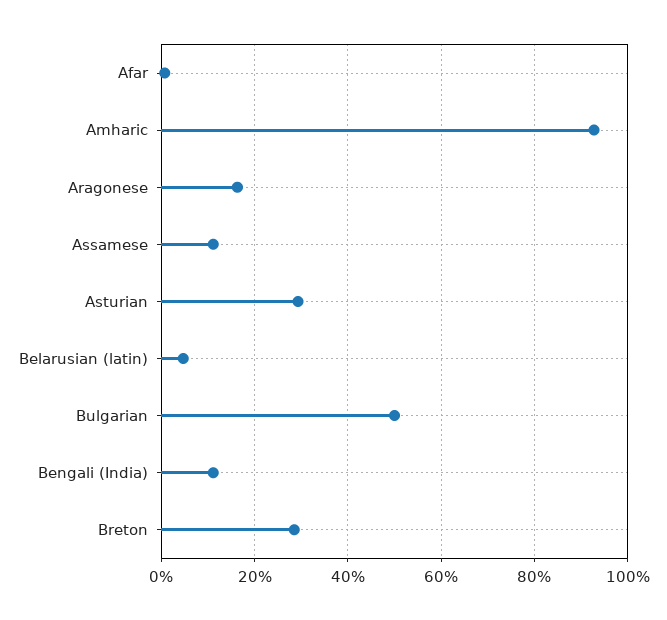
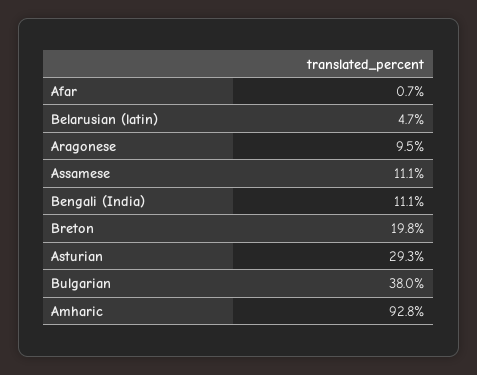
Aragonese: 16 -> 9.5
Bulgarian: 50 -> 38
Breton: 28 -> 19.8

